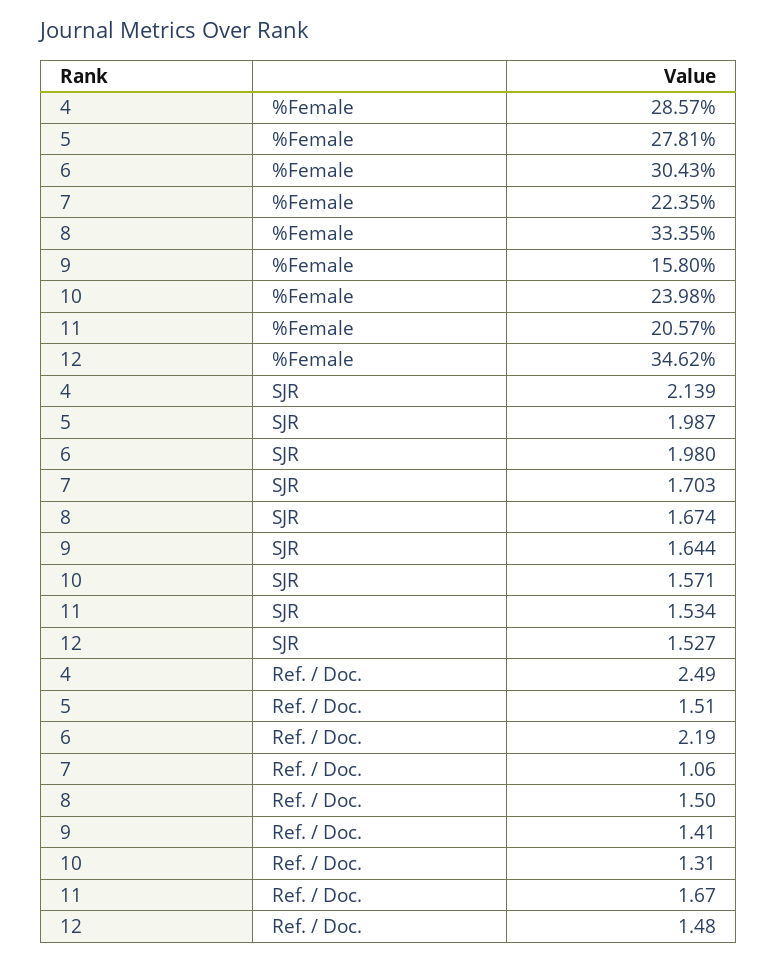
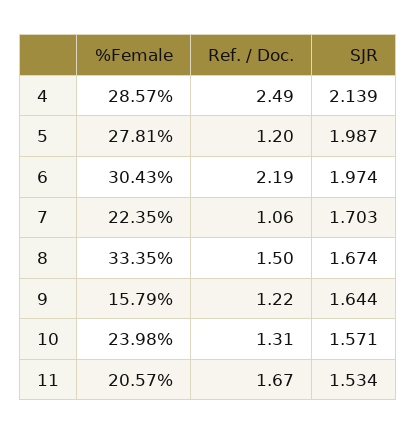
9, %Female: 15.8 -> 15.79
12, %Female: 34.62 -> none
6, SJR: 1.98 -> 1.974
12, SJR: 1.527 -> none
5, Ref. / Doc.: 1.51 -> 1.2
9, Ref. / Doc.: 1.41 -> 1.22
12, Ref. / Doc.: 1.48 -> none

